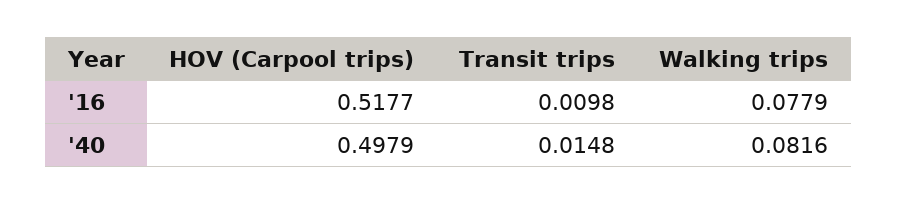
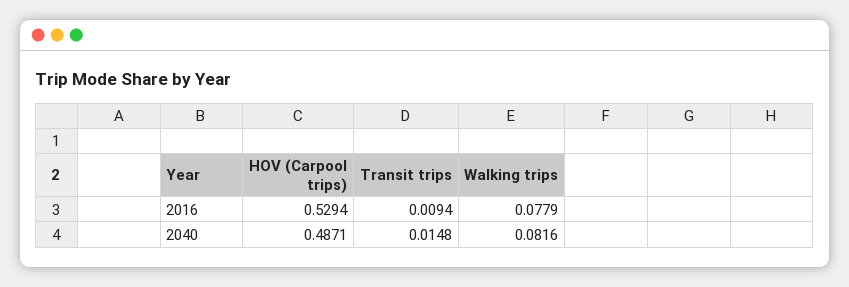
HOV (Carpool trips), '16: 0.5177 -> 0.5294
Transit trips, '16: 0.0098 -> 0.0094
HOV (Carpool trips), '40: 0.4979 -> 0.4871

